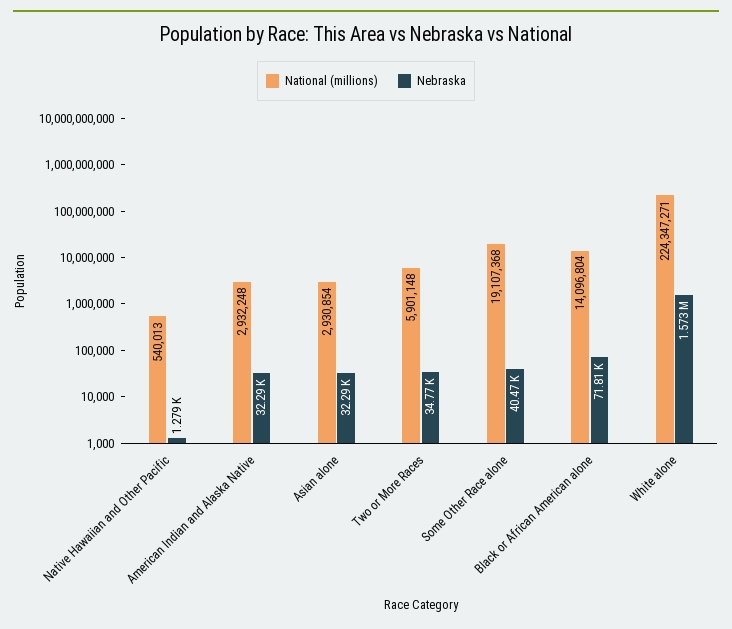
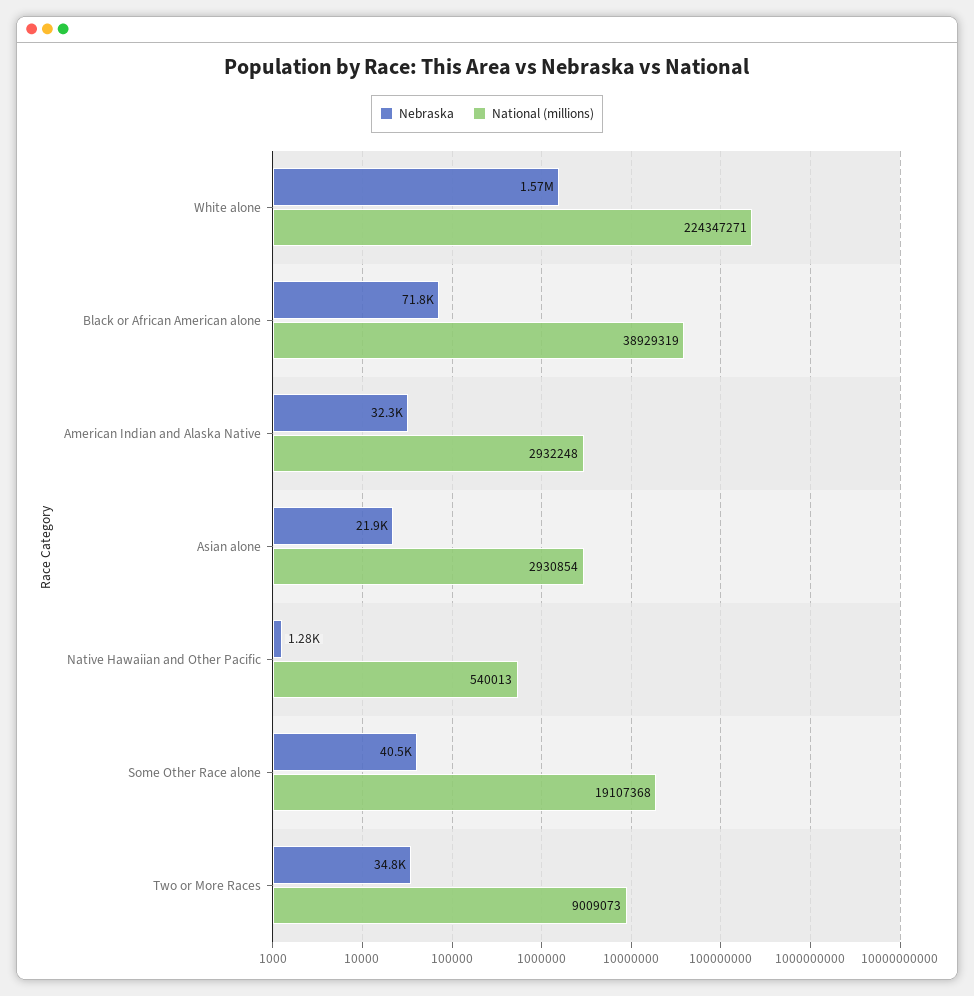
Nebraska, Asian alone: 32290 -> 21900
National (millions), Two or More Races: 5901148 -> 9009073
National (millions), Black or African American alone: 14096804 -> 38929319

